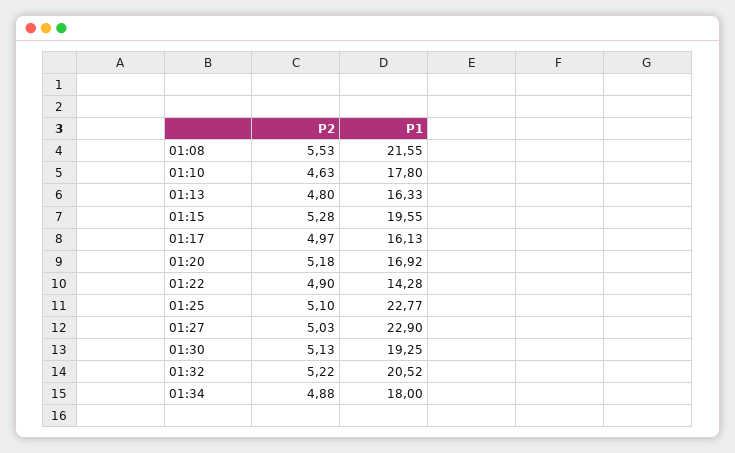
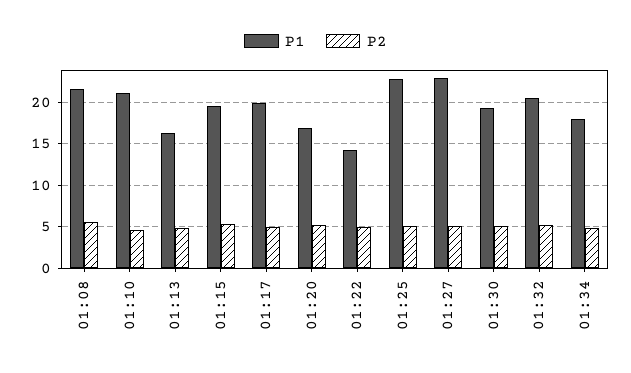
P1, 01:10: 17.8 -> 21
P1, 01:17: 16.13 -> 20

